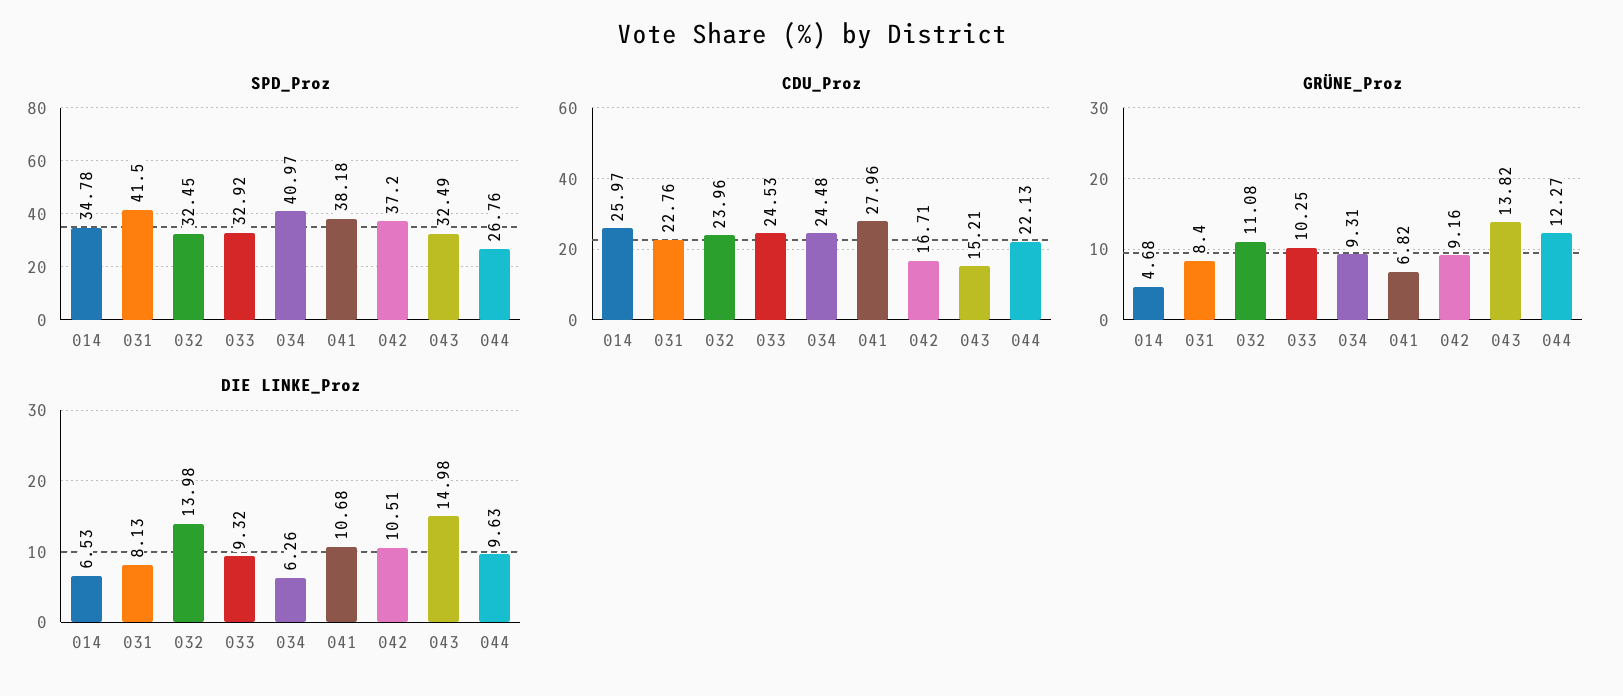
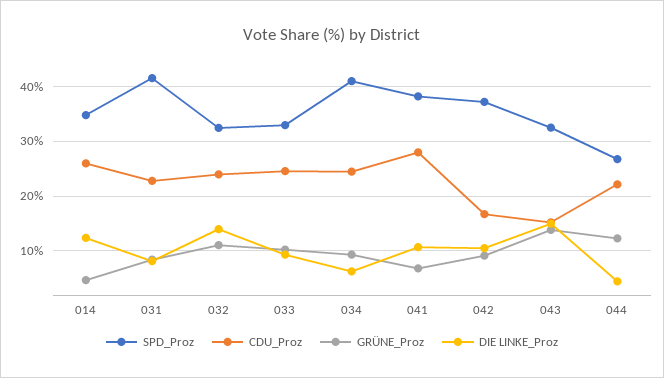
DIE LINKE_Proz, 014: 6.53 -> 12
DIE LINKE_Proz, 044: 9.63 -> 4

